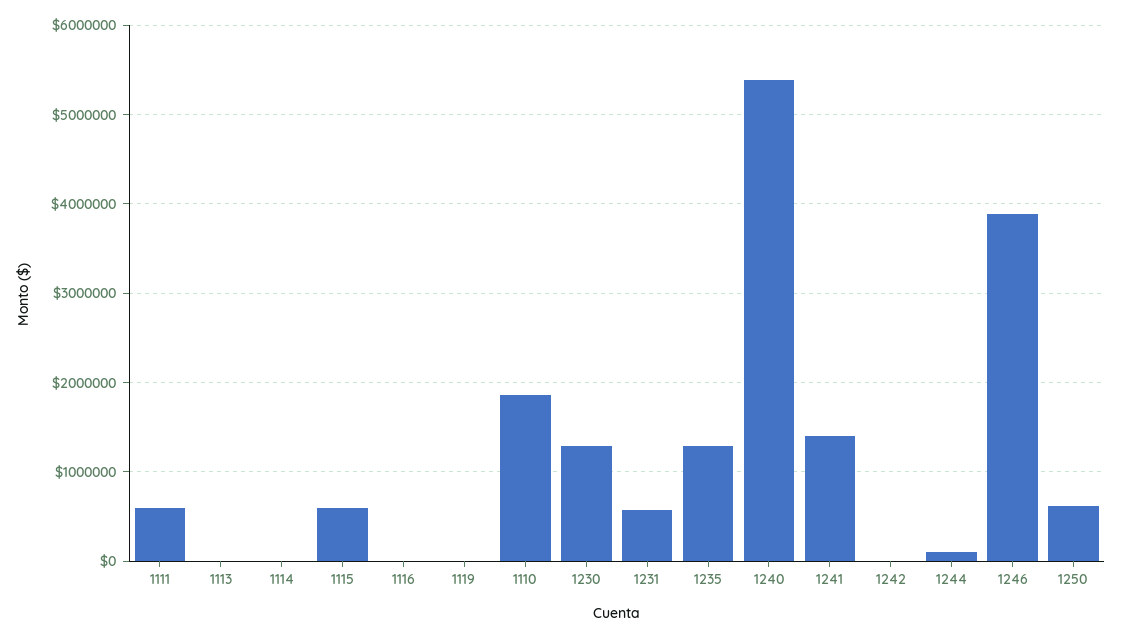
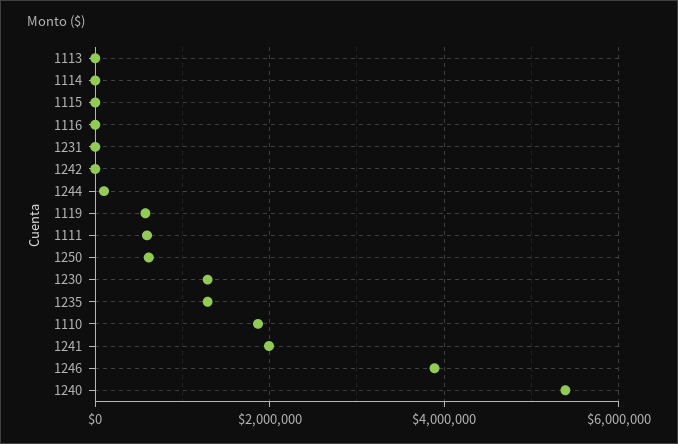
1115: 600000 -> 0
1119: 0 -> 600000
1231: 600000 -> 0
1241: 1400000 -> 2000000

